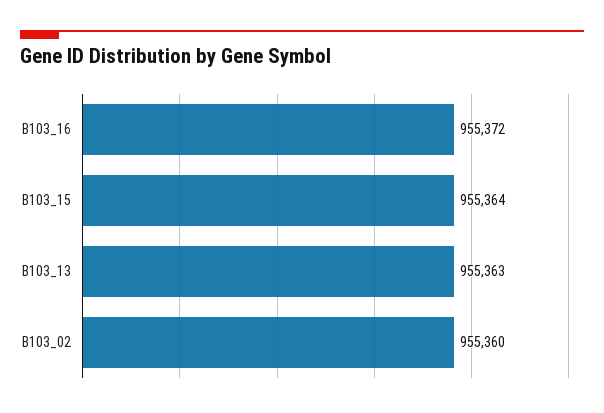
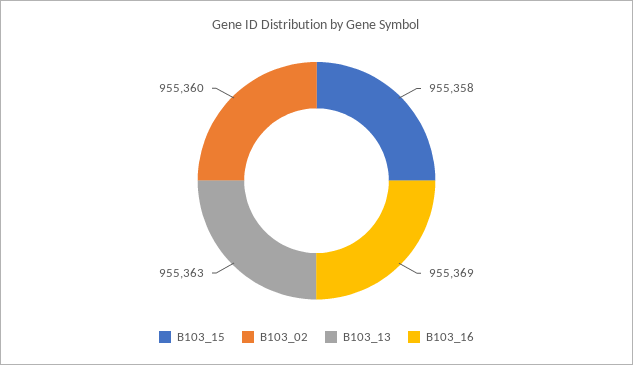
B103_16: 955372 -> 955369
B103_15: 955364 -> 955358

